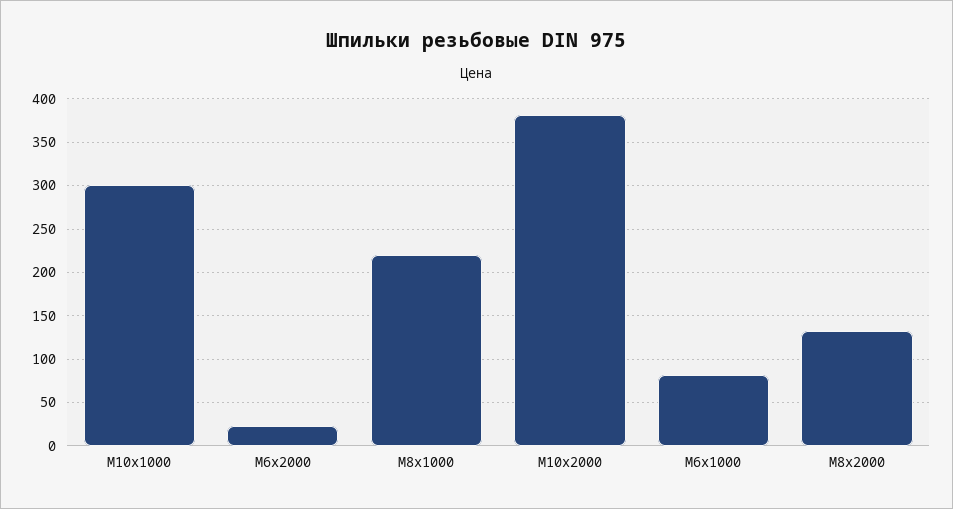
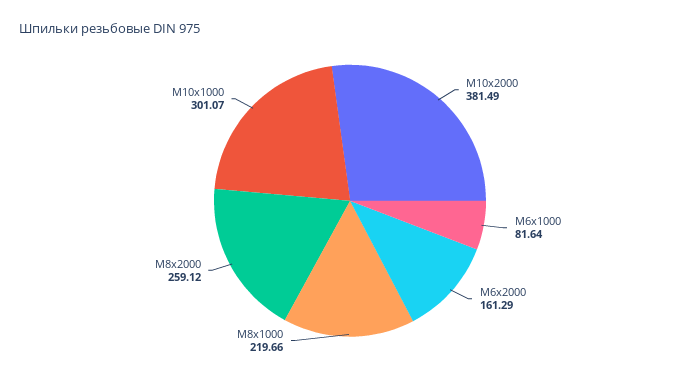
M6х2000: 20 -> 161.29
M8х2000: 130 -> 259.12

